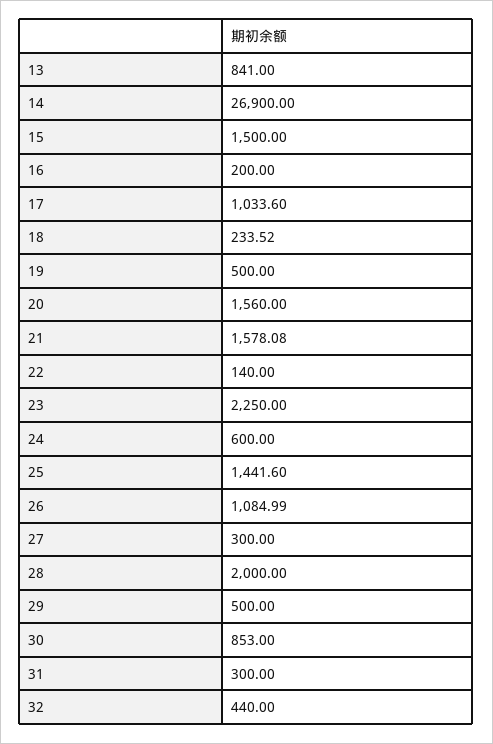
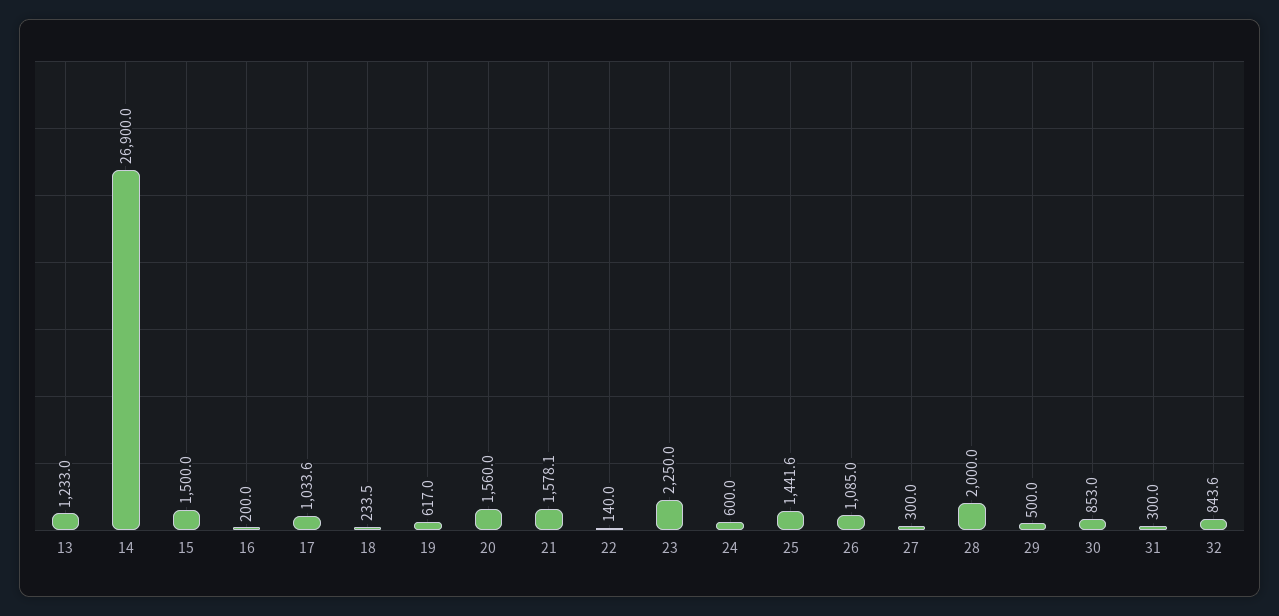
13: 841 -> 1233
19: 500 -> 617
32: 440 -> 843.6

